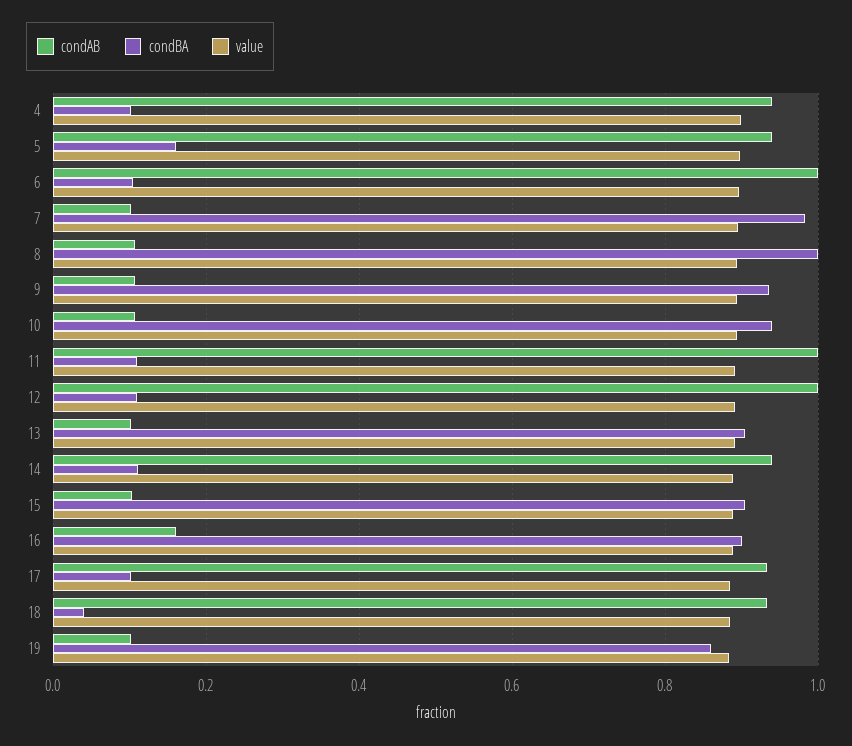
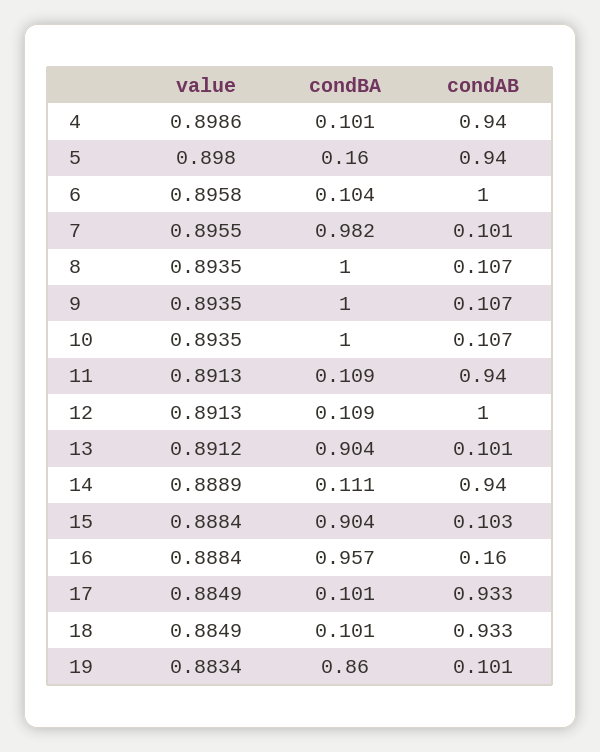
condBA, 9: 0.94 -> 1
condBA, 10: 0.94 -> 1
condAB, 11: 1 -> 0.94
condBA, 16: 0.9 -> 0.957
condBA, 18: 0.04 -> 0.101

